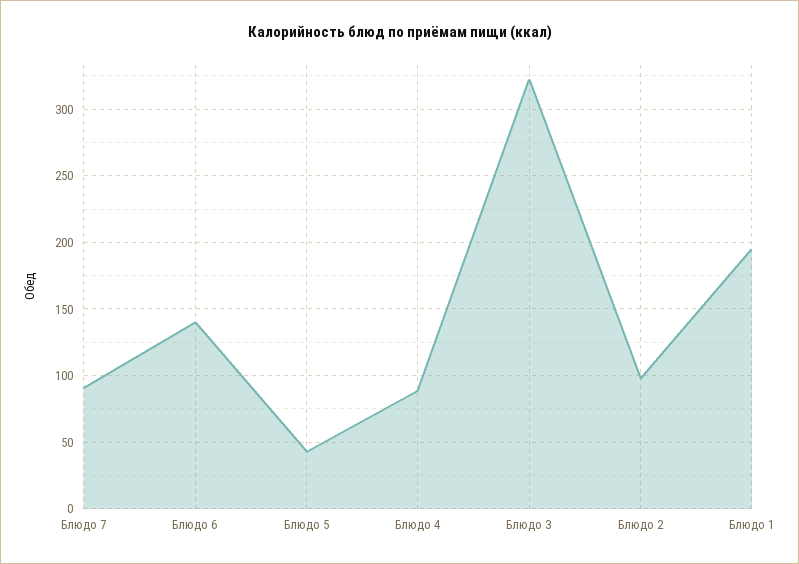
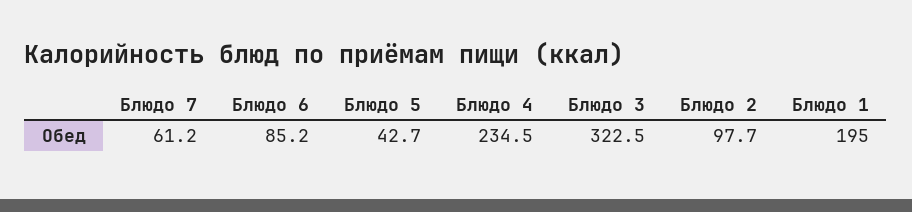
Блюдо 7: 90 -> 61.2
Блюдо 6: 140 -> 85.2
Блюдо 4: 90 -> 234.5

